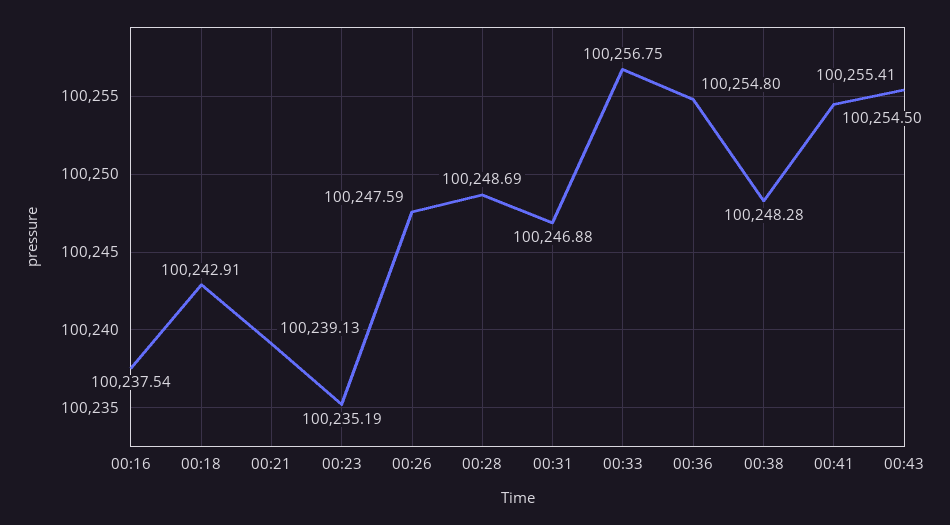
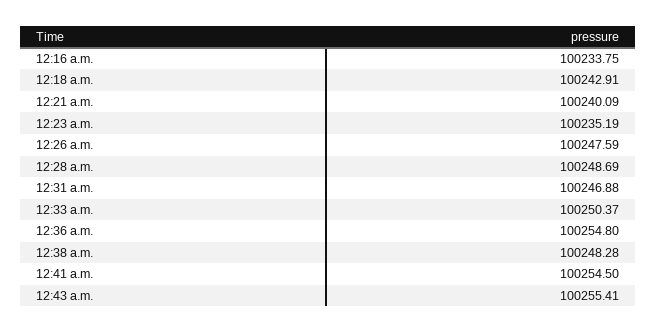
00:16: 100237.54 -> 100233.75
00:21: 100239.13 -> 100240.09
00:33: 100256.75 -> 100250.37

